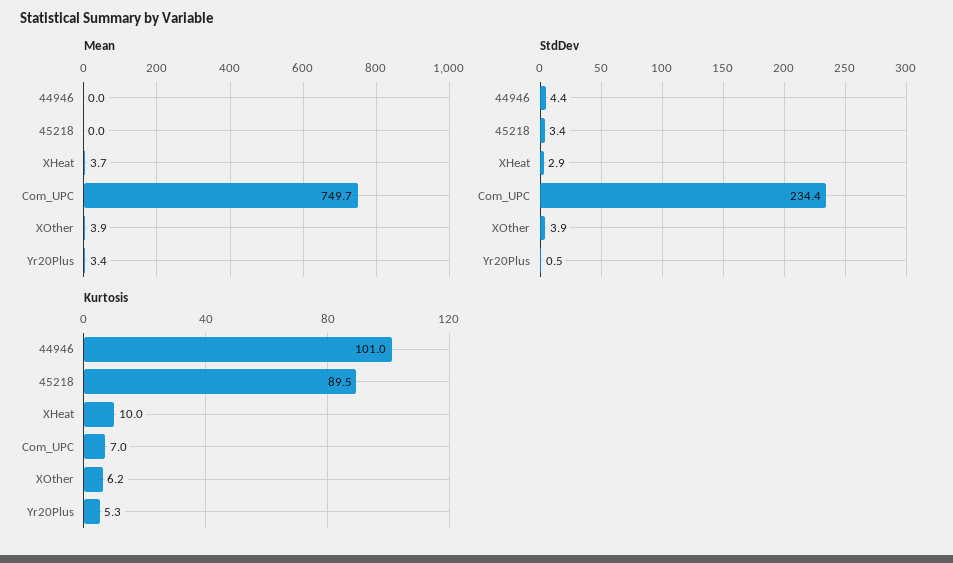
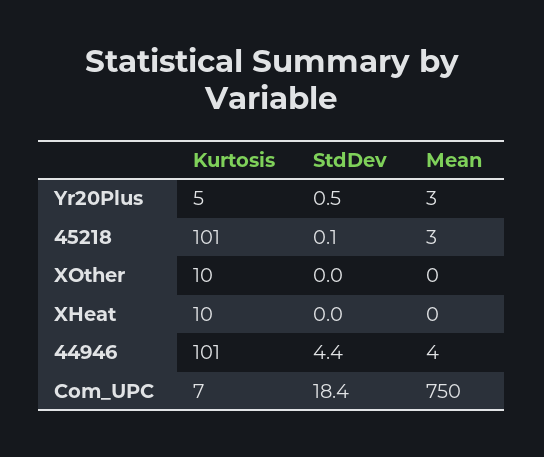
Mean, 44946: 0 -> 4
Mean, 45218: 0 -> 3
Mean, XHeat: 3.7 -> 0
Mean, XOther: 3.9 -> 0
StdDev, 45218: 3.4 -> 0.1
StdDev, XHeat: 2.9 -> 0
StdDev, Com_UPC: 234.4 -> 18.4
StdDev, XOther: 3.9 -> 0
Kurtosis, 45218: 89.5 -> 101
Kurtosis, XOther: 6.2 -> 10

